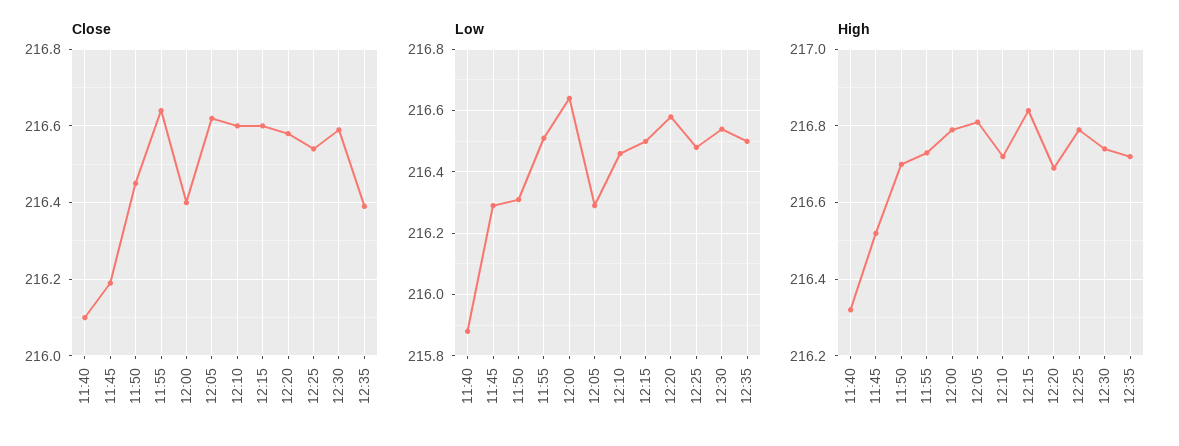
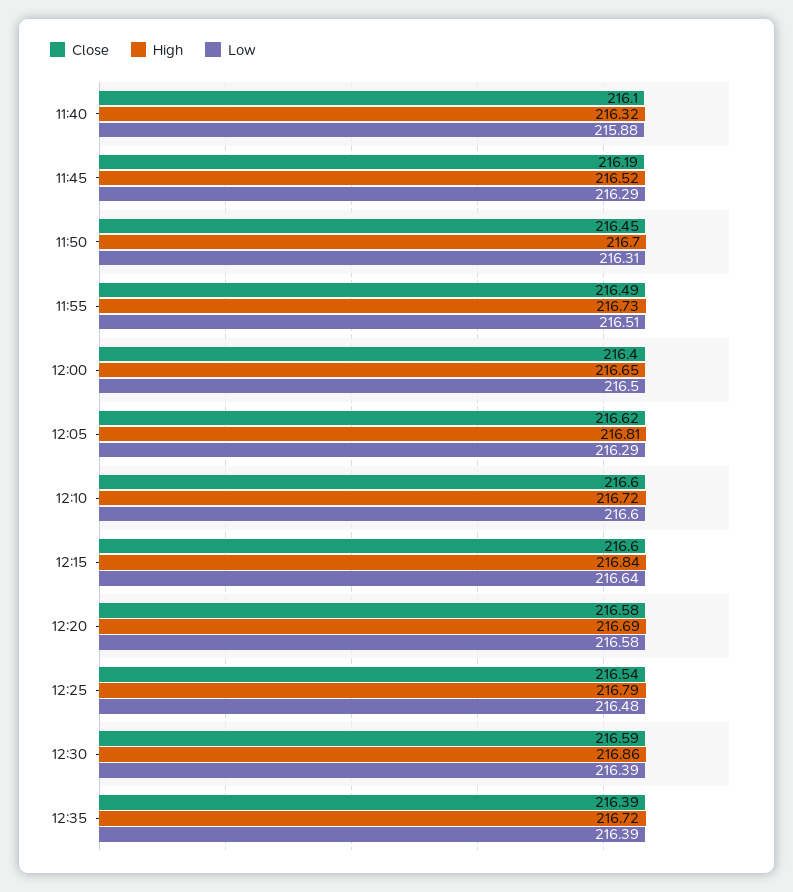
Close, 11:55: 216.65 -> 216.49
Low, 12:00: 216.65 -> 216.5
Low, 12:10: 216.45 -> 216.6
Low, 12:15: 216.5 -> 216.64
Low, 12:30: 216.55 -> 216.39
Low, 12:35: 216.5 -> 216.39
High, 12:00: 216.8 -> 216.65
High, 12:30: 216.75 -> 216.86

